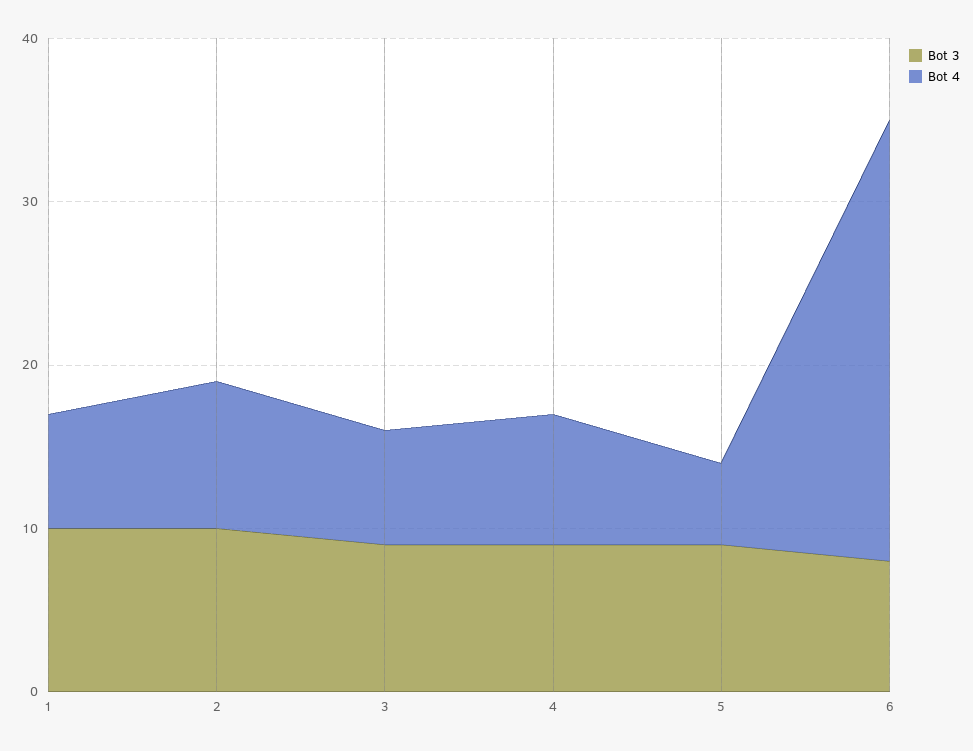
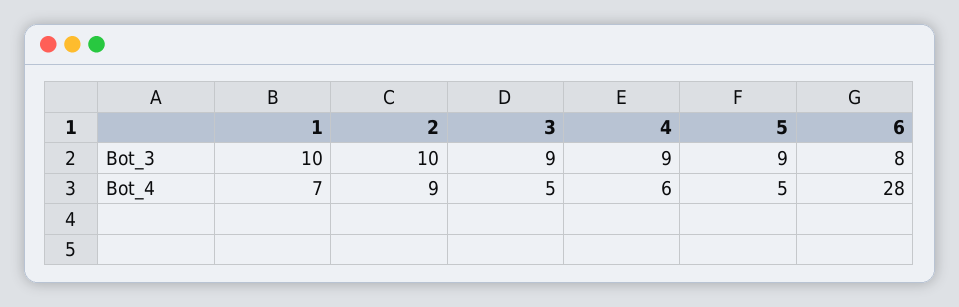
Bot 4, 3: 7 -> 5
Bot 4, 4: 8 -> 6
Bot 4, 6: 27 -> 28

